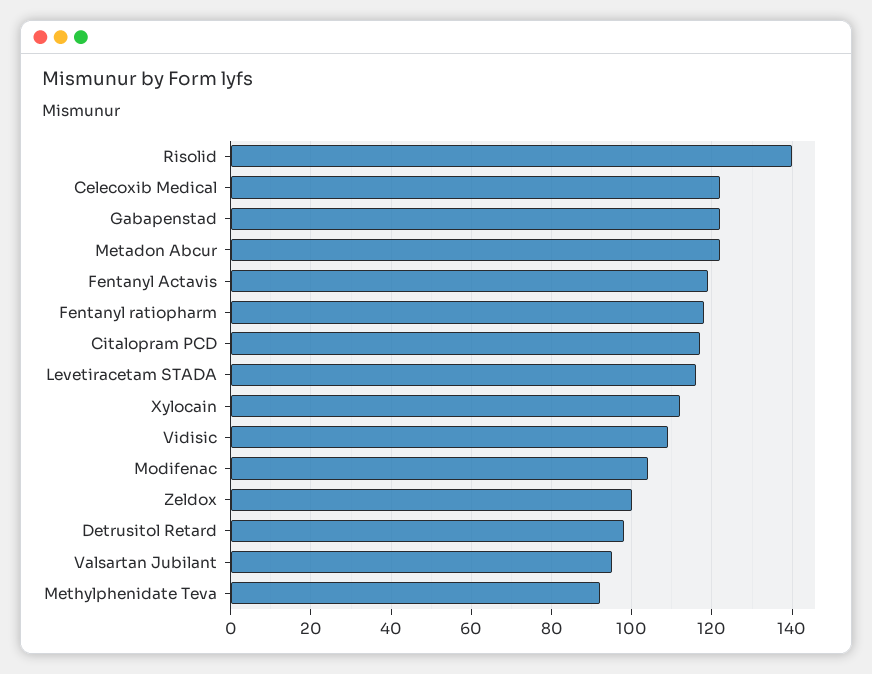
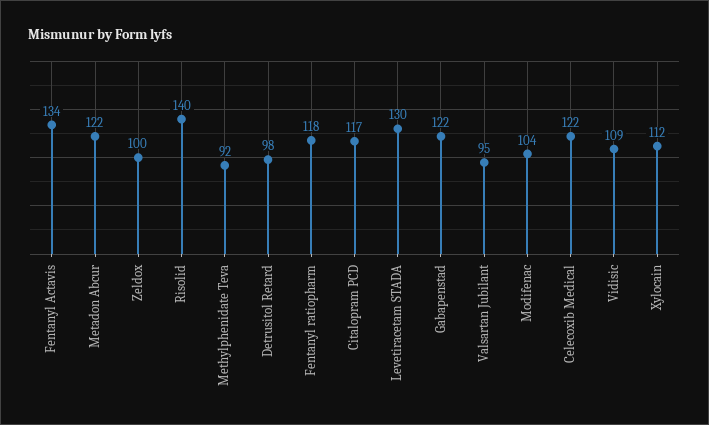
Fentanyl Actavis: 120 -> 134
Levetiracetam STADA: 115 -> 130

